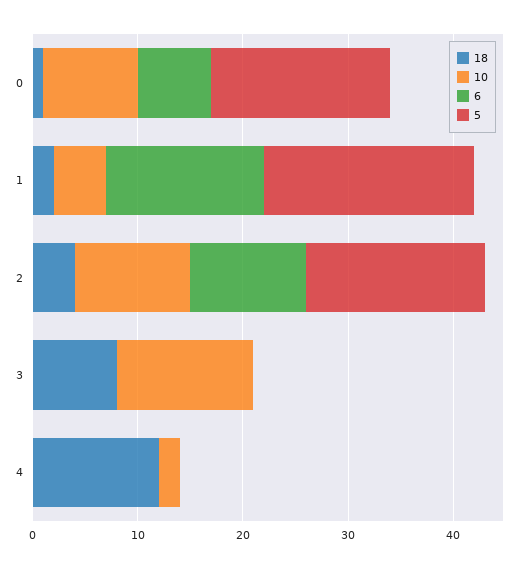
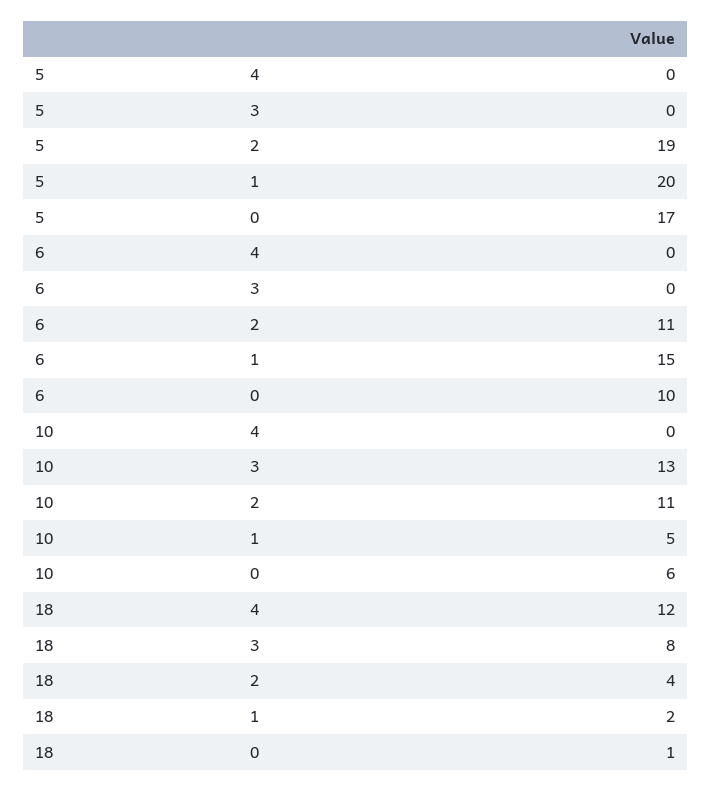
10, 0: 9 -> 6
6, 0: 7 -> 10
5, 2: 17 -> 19
10, 4: 2 -> 0

